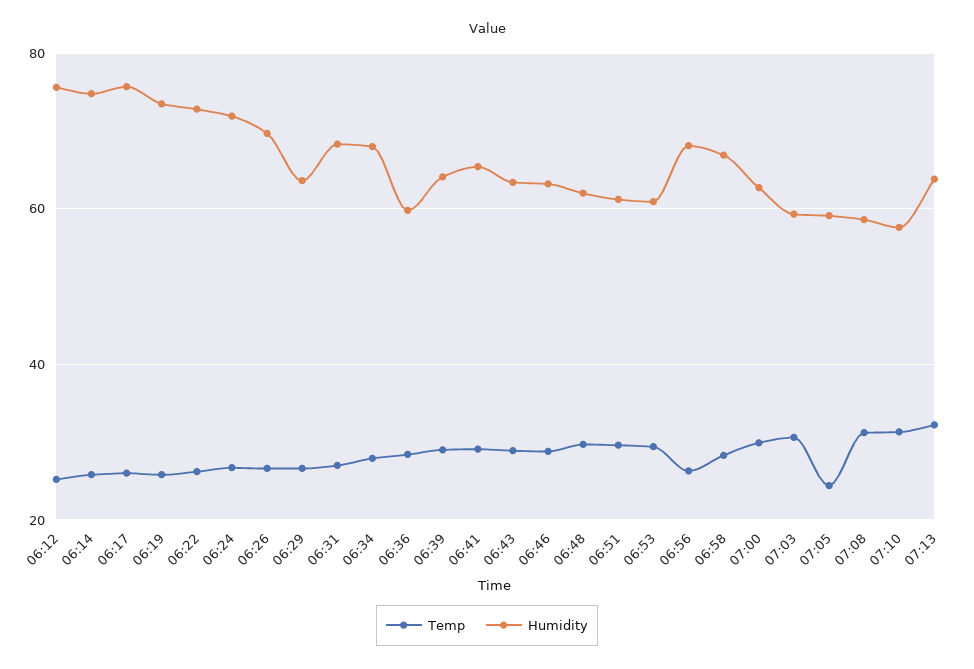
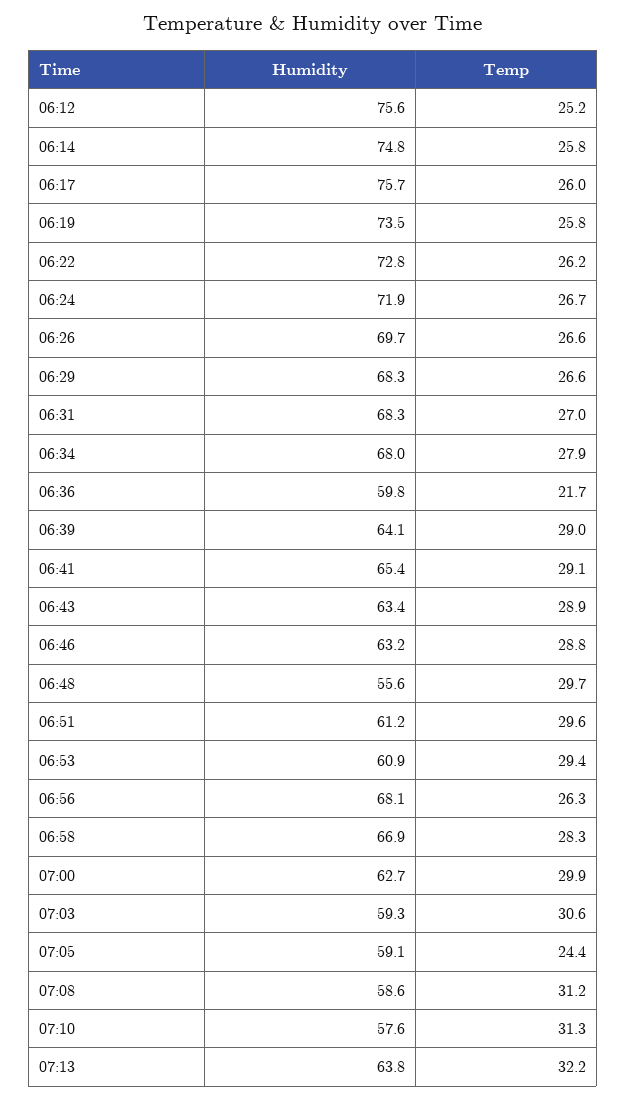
Humidity, 06:29: 64 -> 68.3
Temp, 06:36: 28 -> 21.7
Humidity, 06:48: 62 -> 55.6

